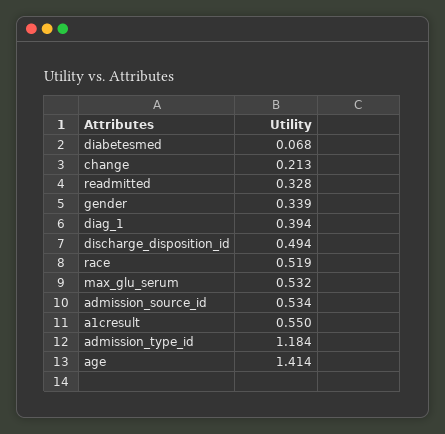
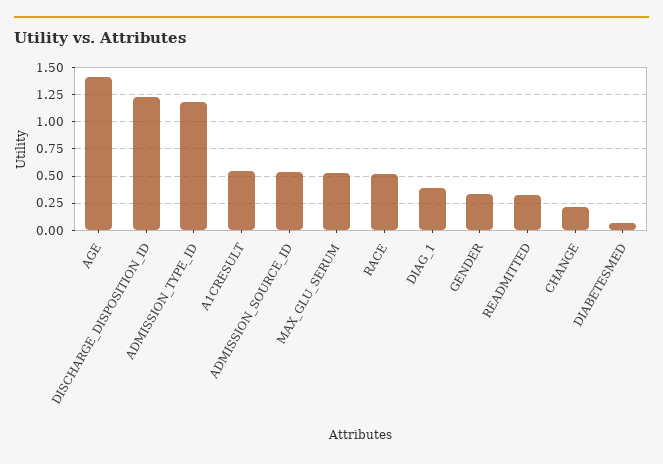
discharge_disposition_id: 0.494 -> 1.25

